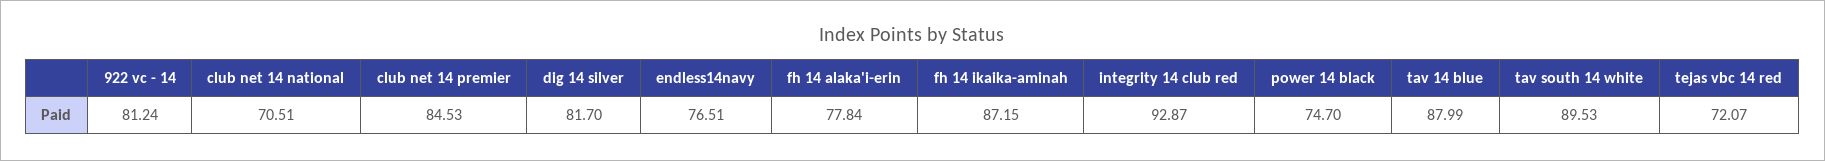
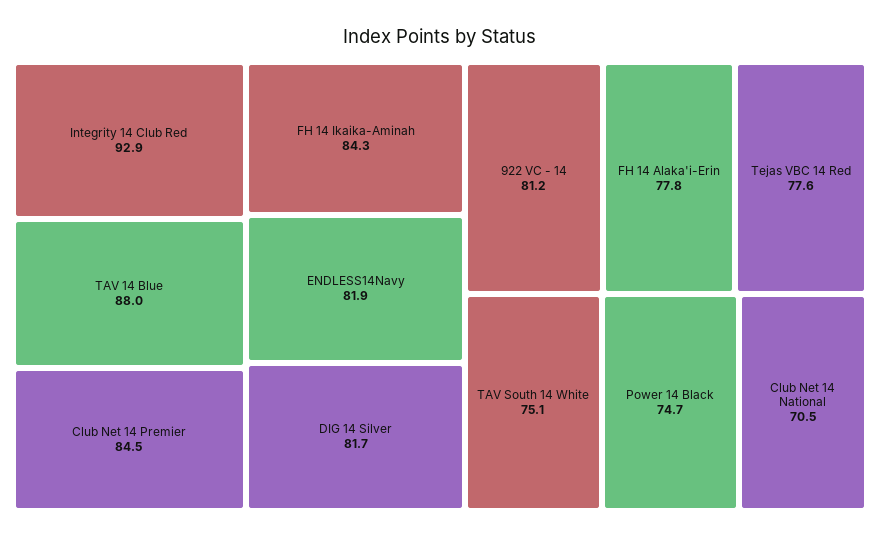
endless14navy: 76.51 -> 81.9
fh 14 ikaika-aminah: 87.15 -> 84.3
tav south 14 white: 89.53 -> 75.1
tejas vbc 14 red: 72.07 -> 77.6

